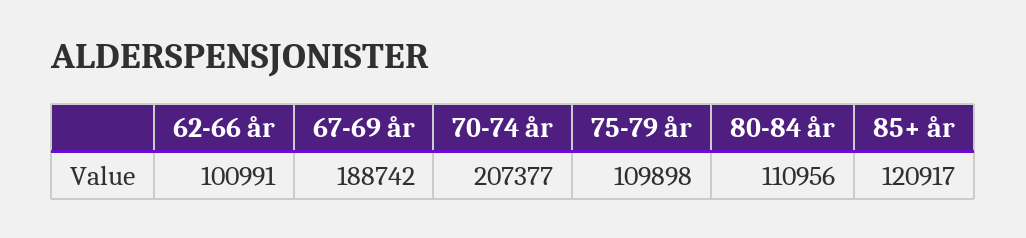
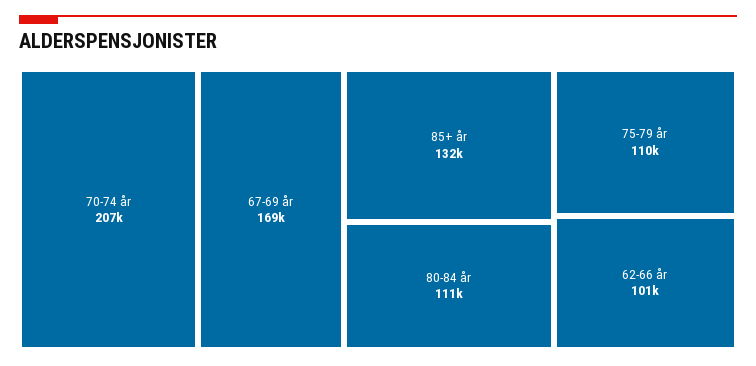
67-69 år: 188742 -> 169000
85+ år: 120917 -> 132000

